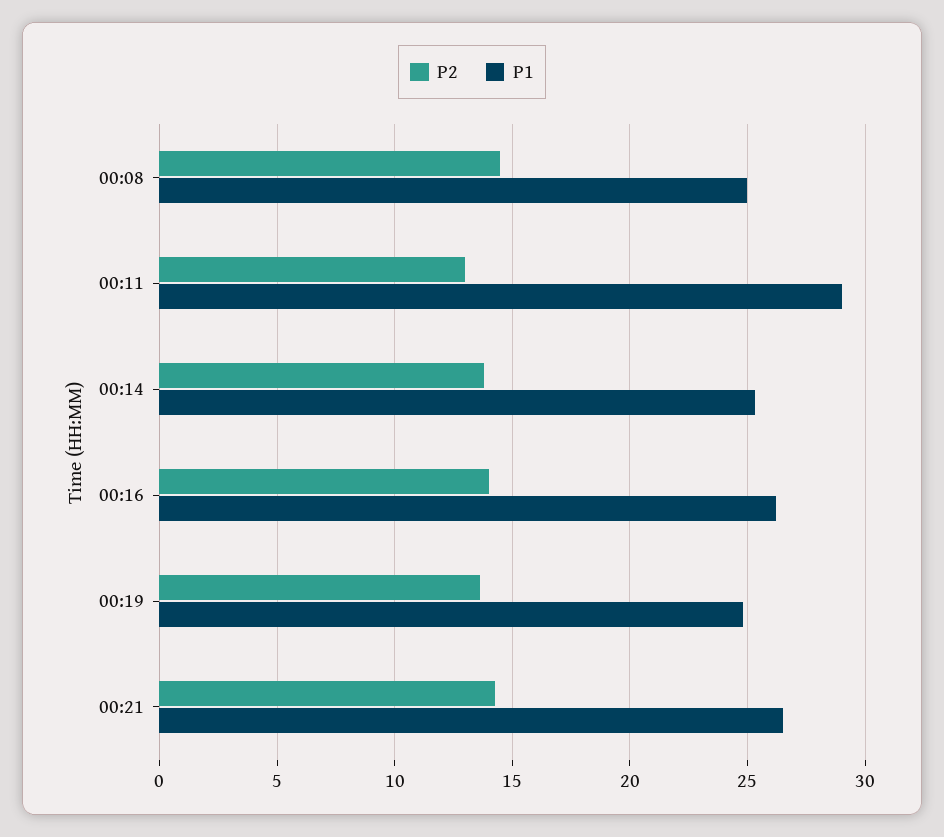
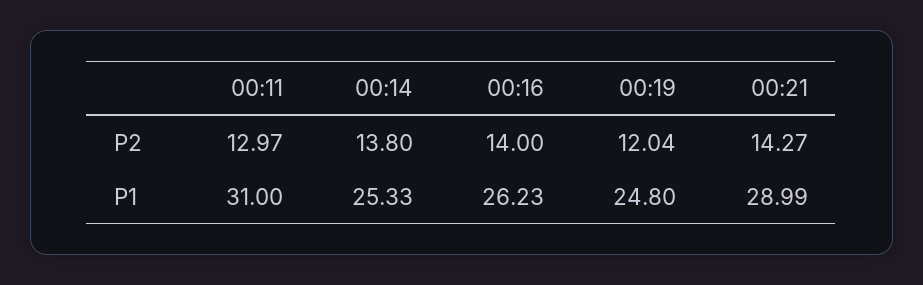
P2, 00:08: 14.5 -> none
P1, 00:08: 25 -> none
P1, 00:11: 29 -> 31
P2, 00:19: 13.5 -> 12.04
P1, 00:21: 26.5 -> 28.99

